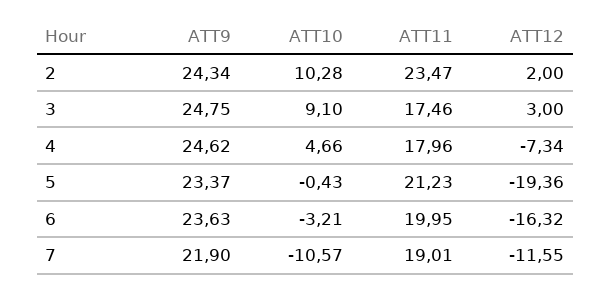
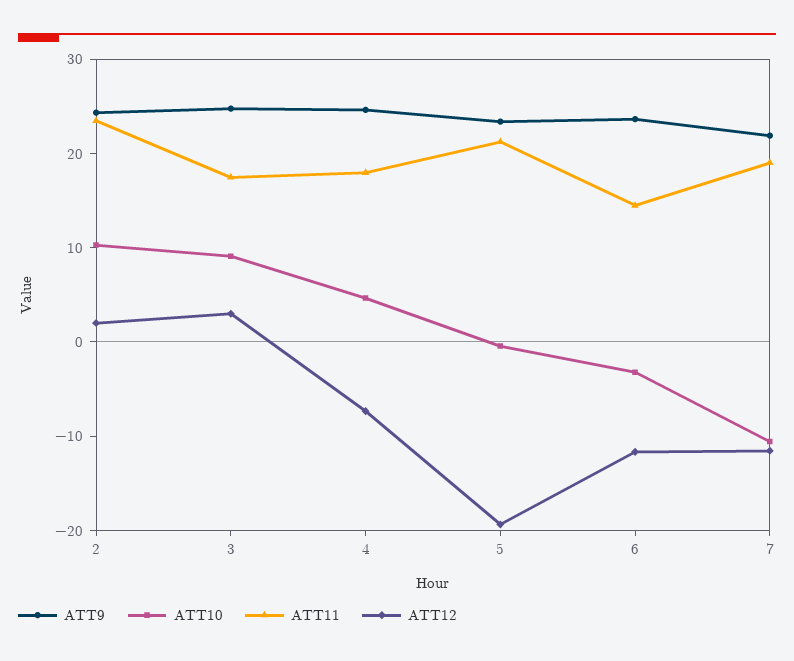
ATT11, 6: 19.95 -> 14
ATT12, 6: -16.32 -> -12

